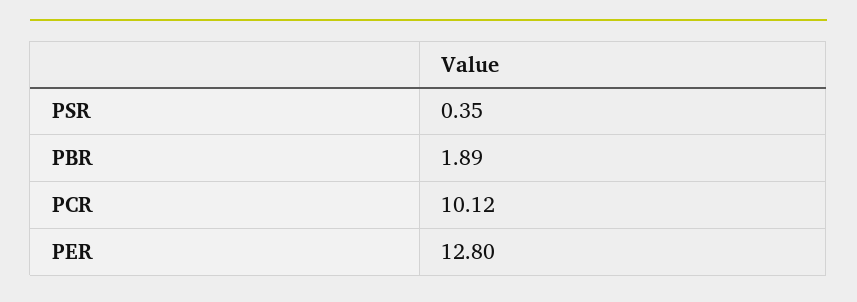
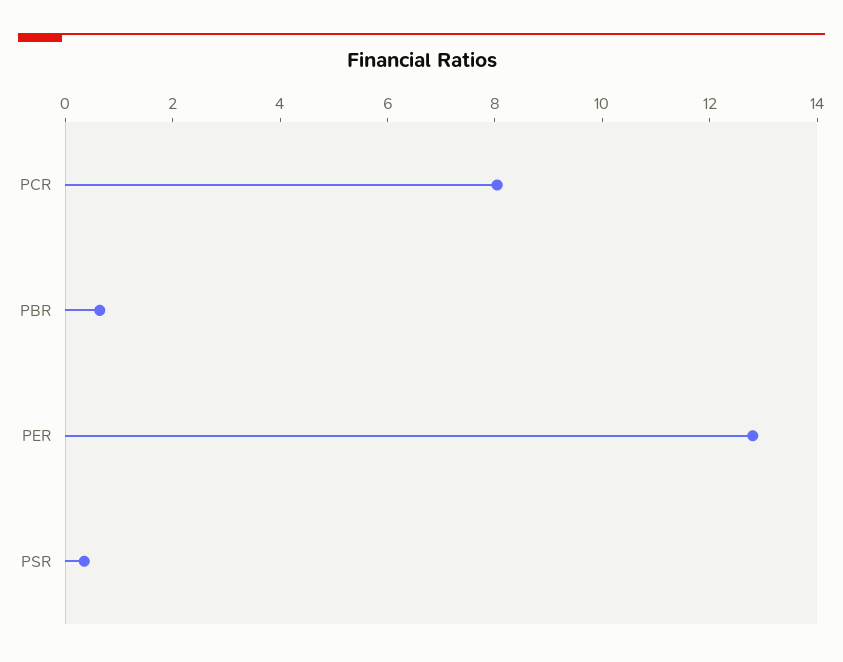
PBR: 1.89 -> 0.5
PCR: 10.12 -> 8

